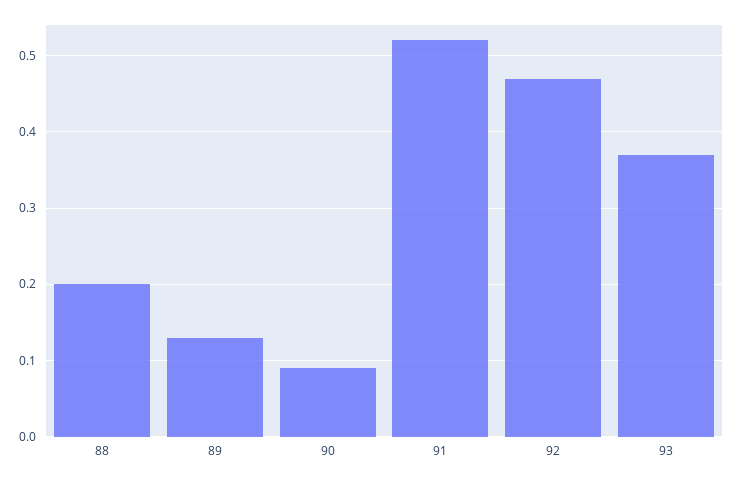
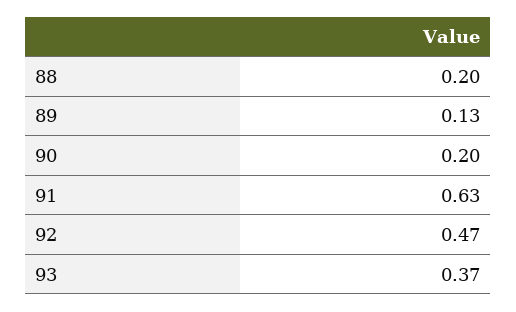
90: 0.09 -> 0.2
91: 0.52 -> 0.63

